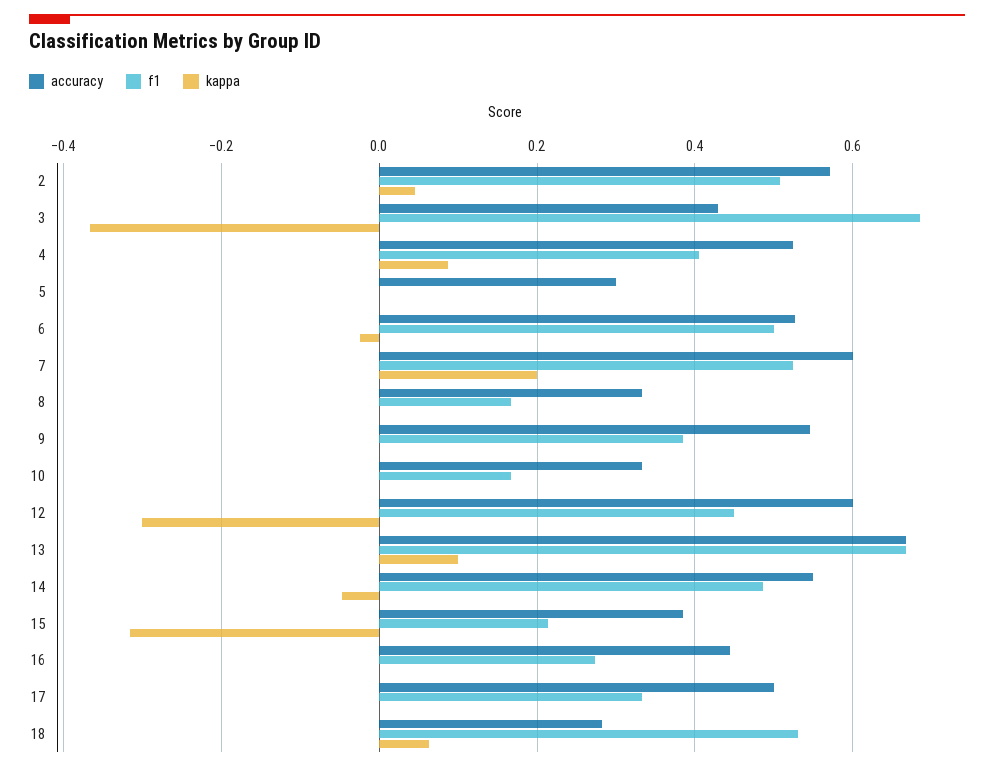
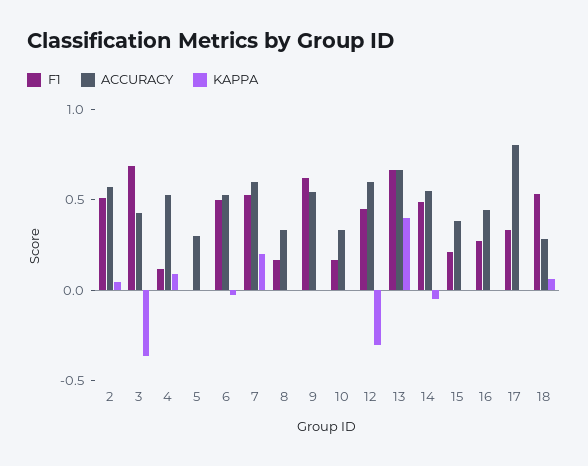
f1, 4: 0.4 -> 0.1
f1, 9: 0.38 -> 0.6
kappa, 13: 0.1 -> 0.4
kappa, 15: -0.32 -> 0
accuracy, 17: 0.5 -> 0.8

